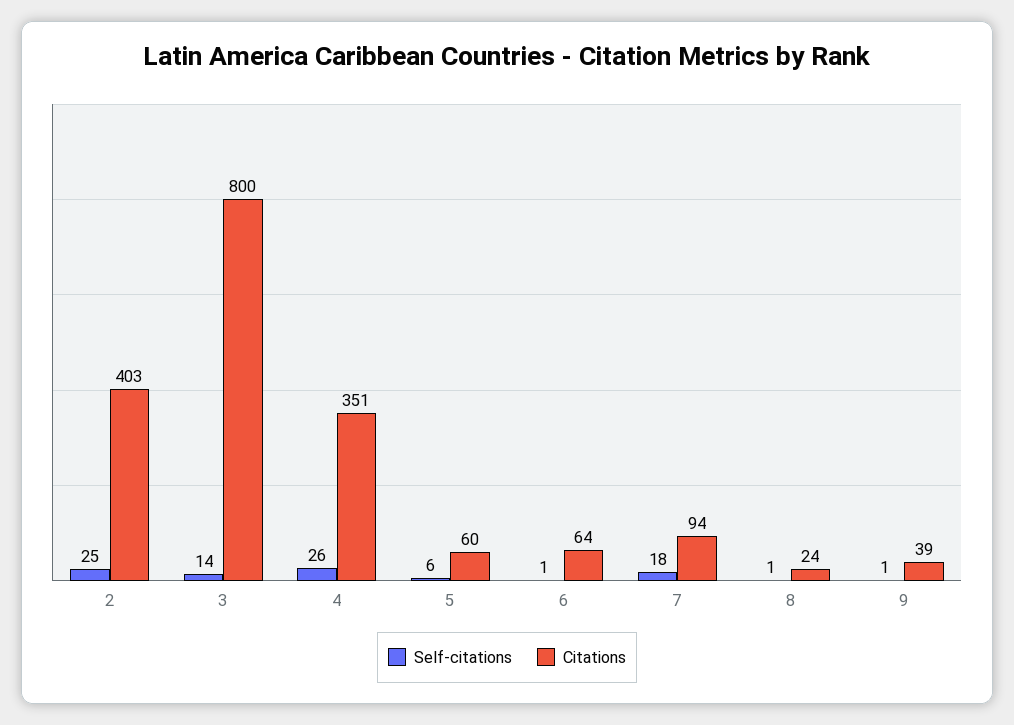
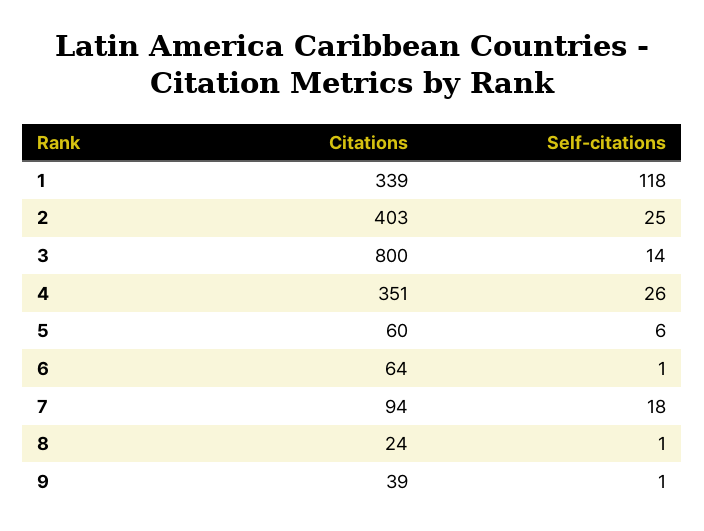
Citations, 1: none -> 339
Self-citations, 1: none -> 118

